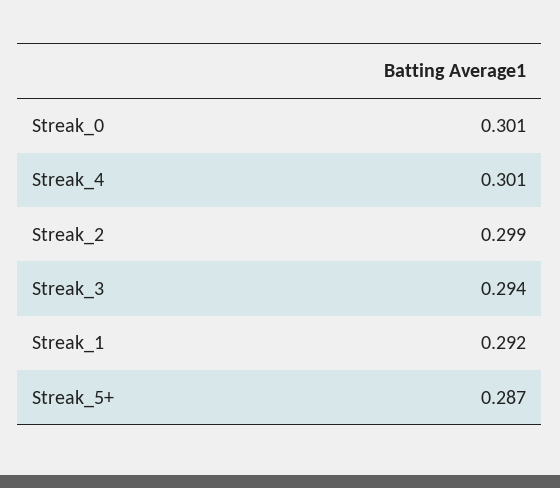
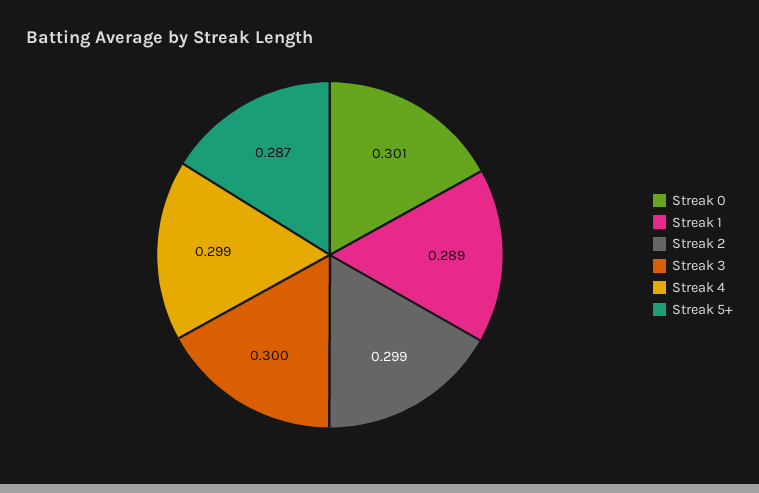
Streak_4: 0.301 -> 0.299
Streak_3: 0.294 -> 0.3
Streak_1: 0.292 -> 0.289

